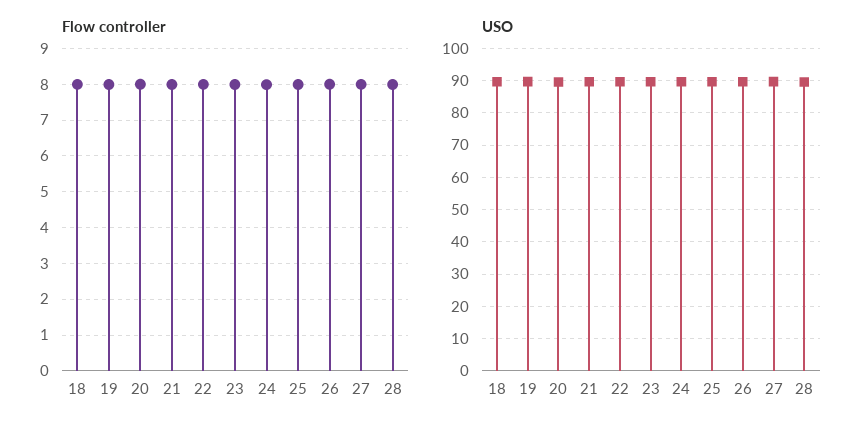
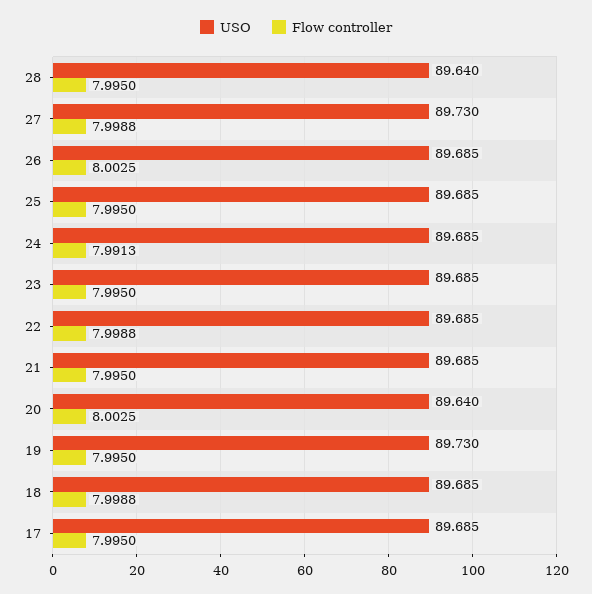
USO, 17: none -> 89.685
Flow controller, 17: none -> 7.995

